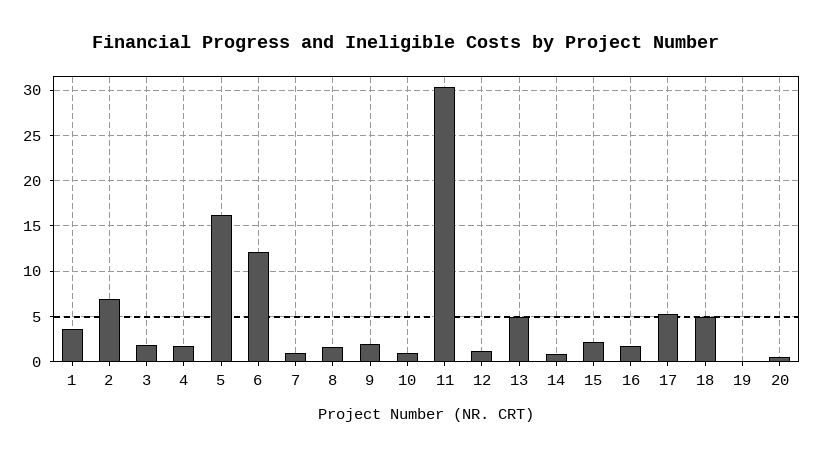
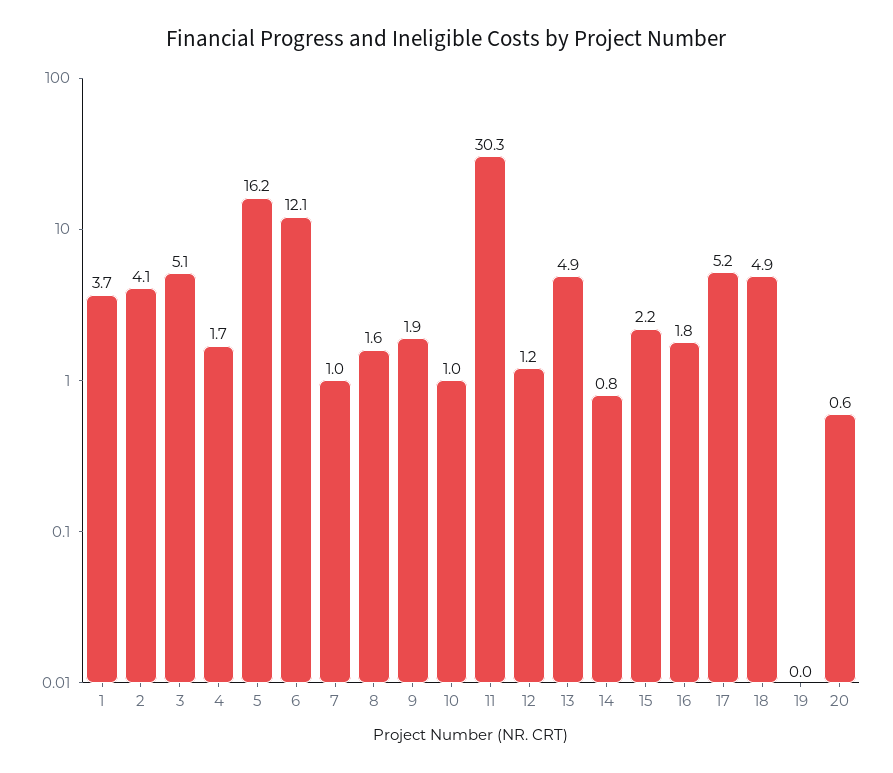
2: 7 -> 4.1
3: 2 -> 5.1

